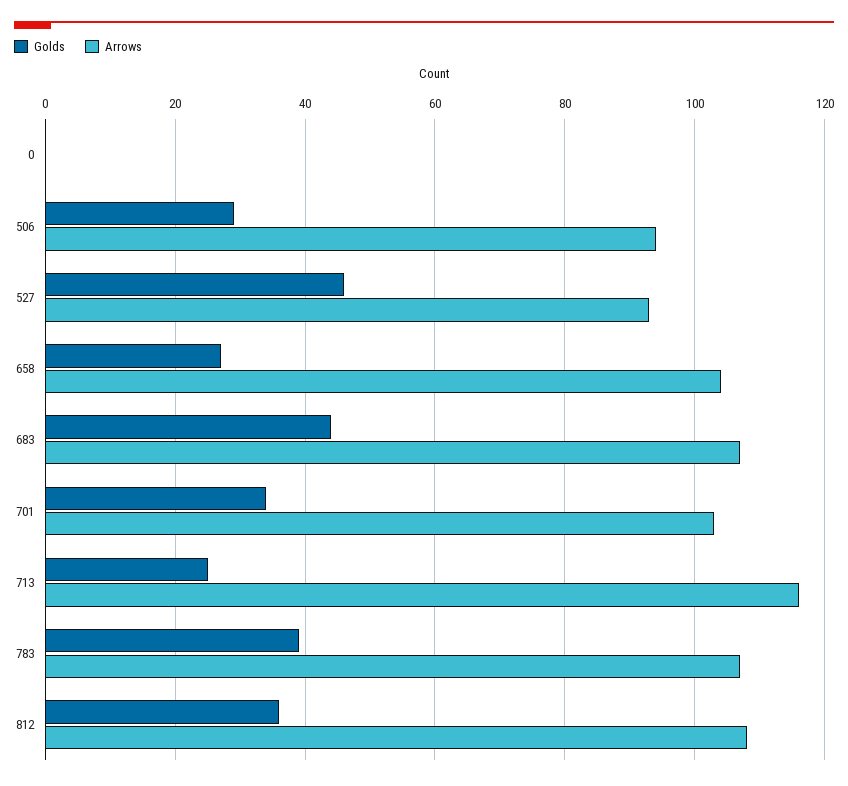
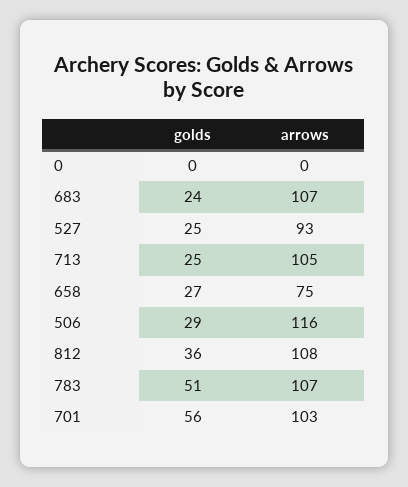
Arrows, 506: 95 -> 116
Golds, 527: 45 -> 25
Arrows, 658: 105 -> 75
Golds, 683: 45 -> 24
Golds, 701: 35 -> 56
Arrows, 713: 115 -> 105
Golds, 783: 40 -> 51

